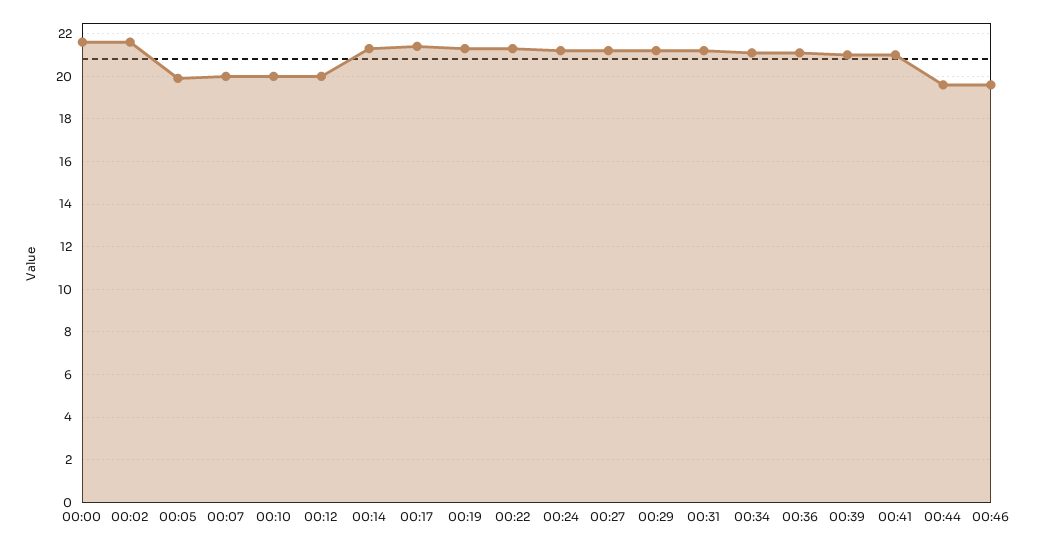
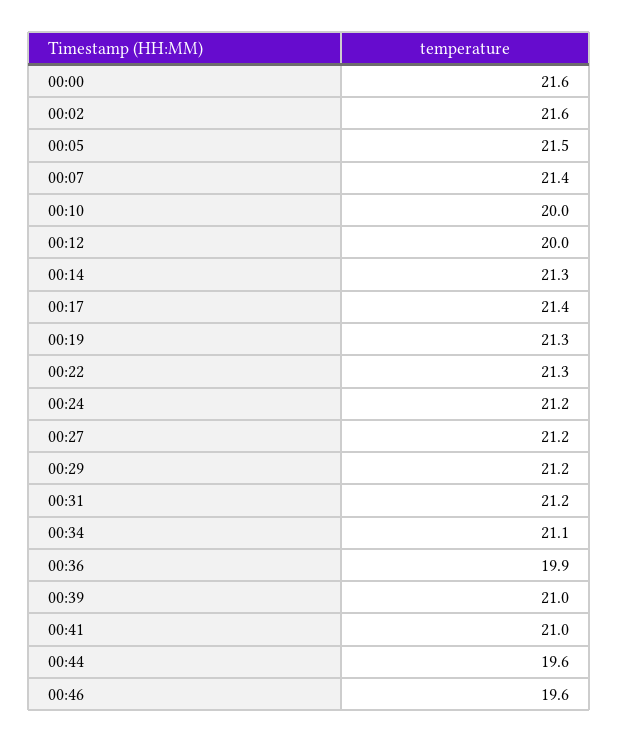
00:05: 20 -> 21.5
00:07: 20 -> 21.4
00:36: 21 -> 19.9

